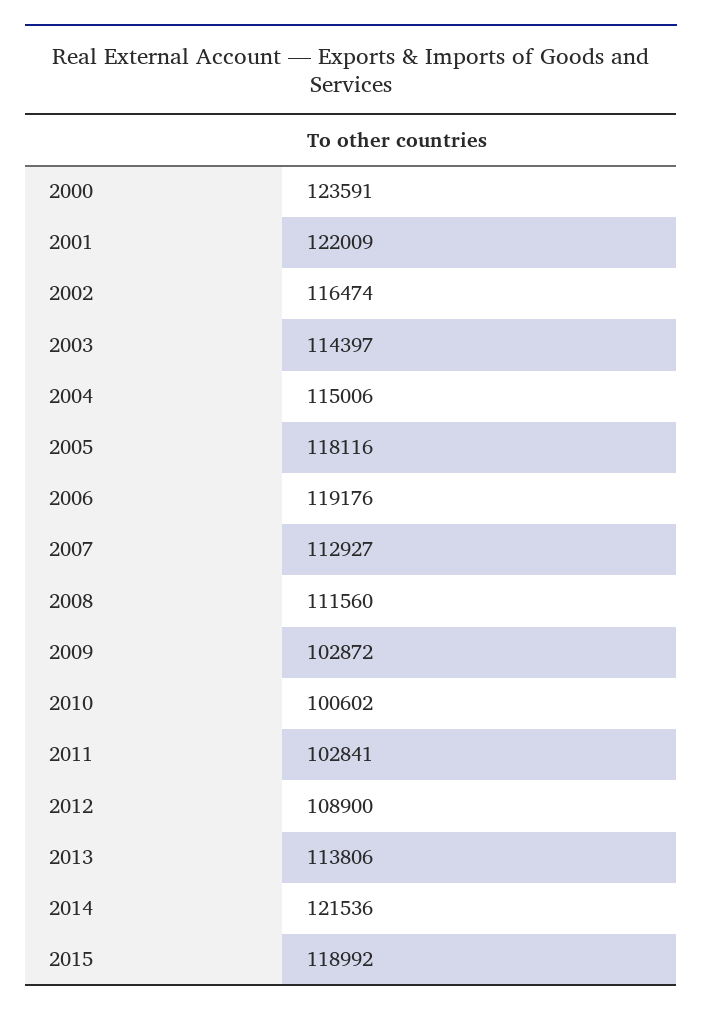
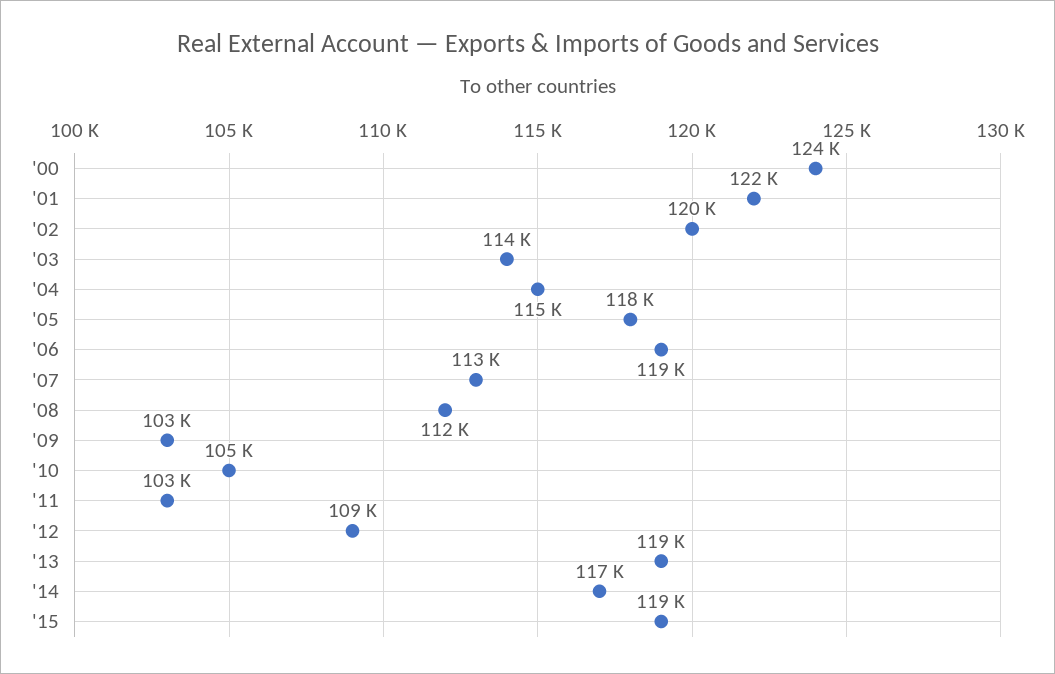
2002: 116474 -> 120000
2010: 100602 -> 105000
2013: 113806 -> 119000
2014: 121536 -> 117000

